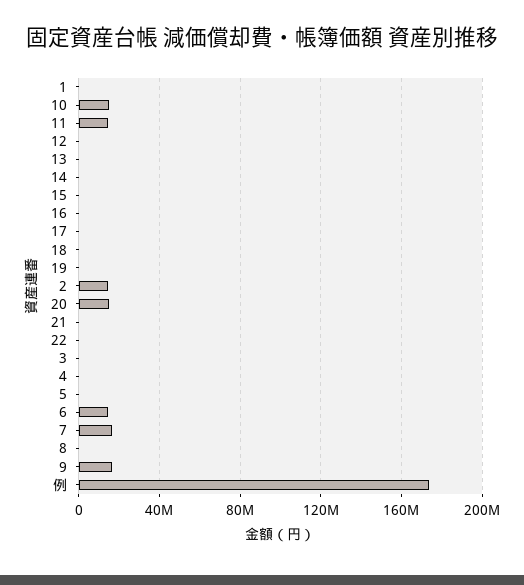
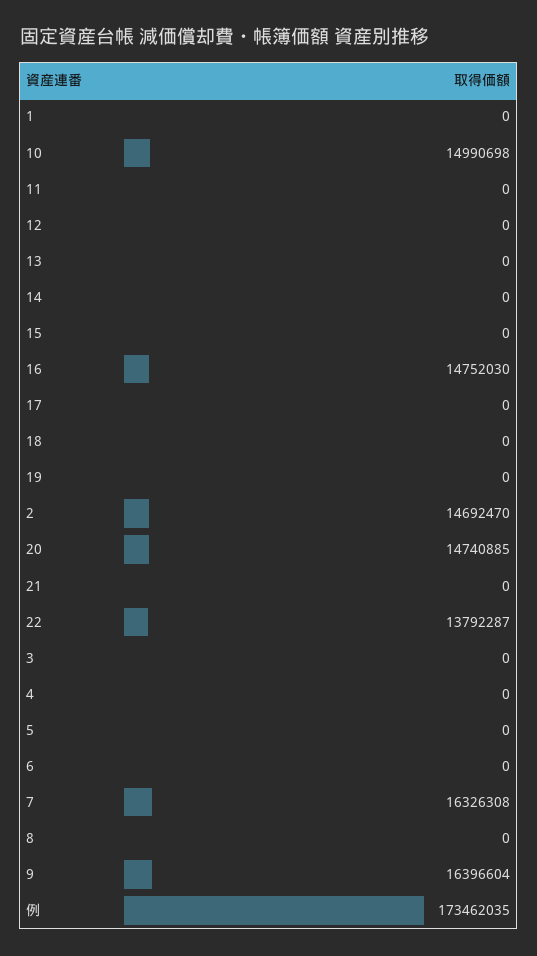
11: 15000000 -> 0
16: 0 -> 14752030
22: 0 -> 13792287
6: 15000000 -> 0

